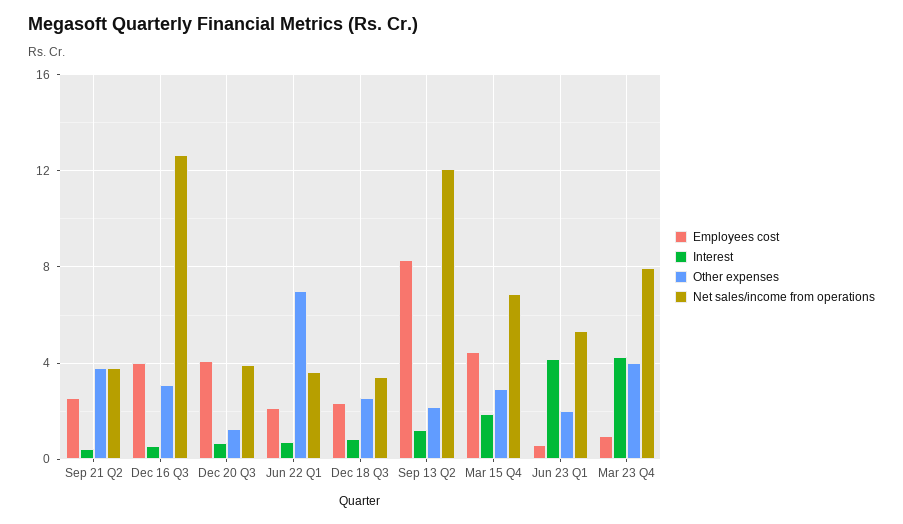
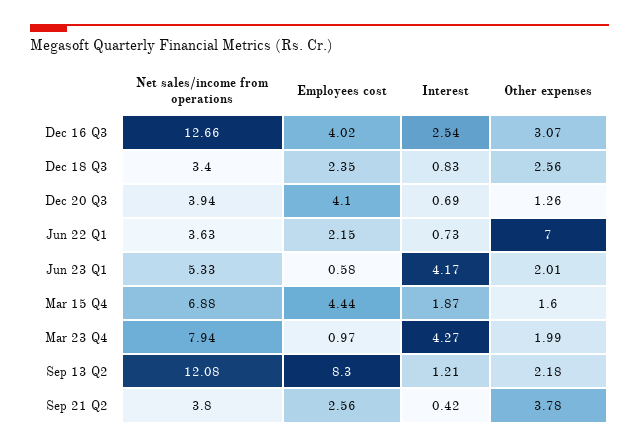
Interest, Dec 16 Q3: 0.5 -> 2.54
Other expenses, Mar 15 Q4: 3 -> 1.6
Other expenses, Mar 23 Q4: 4 -> 1.99

